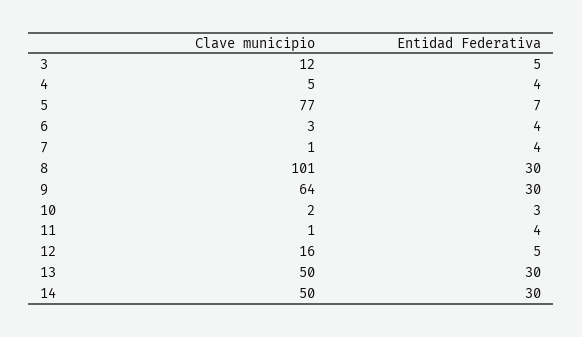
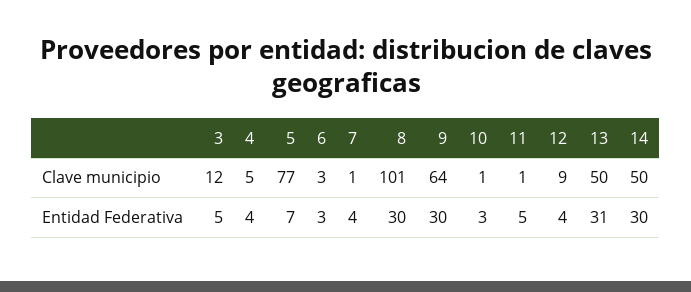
Entidad Federativa, 6: 4 -> 3
Clave municipio, 10: 2 -> 1
Entidad Federativa, 11: 4 -> 5
Clave municipio, 12: 16 -> 9
Entidad Federativa, 12: 5 -> 4
Entidad Federativa, 13: 30 -> 31

